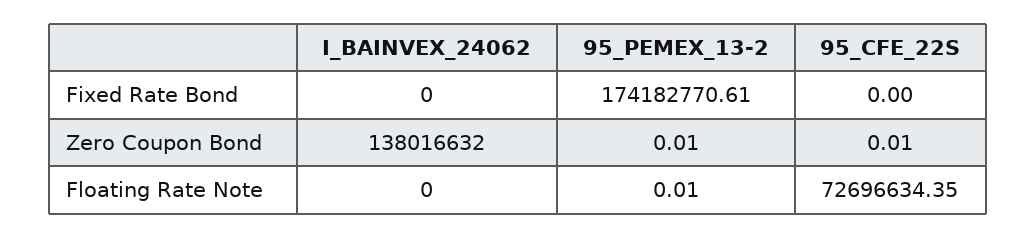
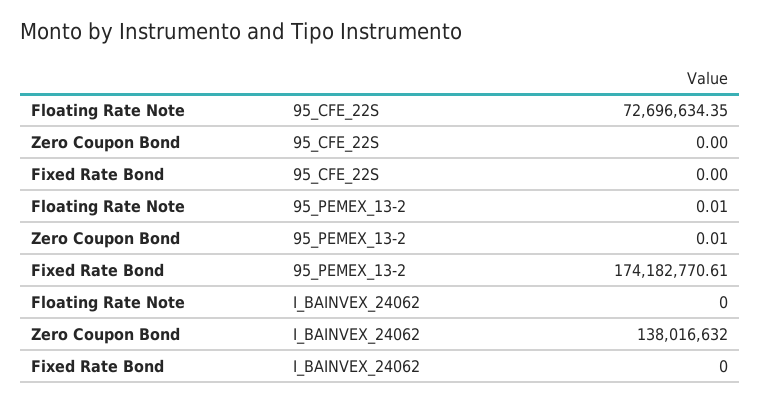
95_CFE_22S, Zero Coupon Bond: 0.01 -> 0

